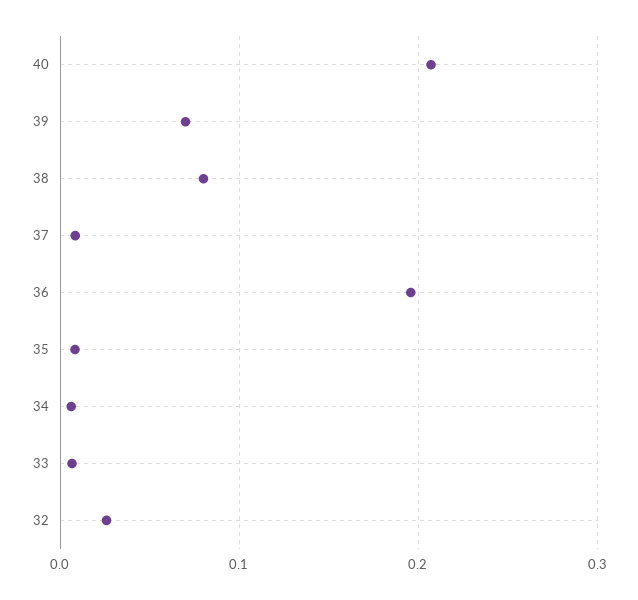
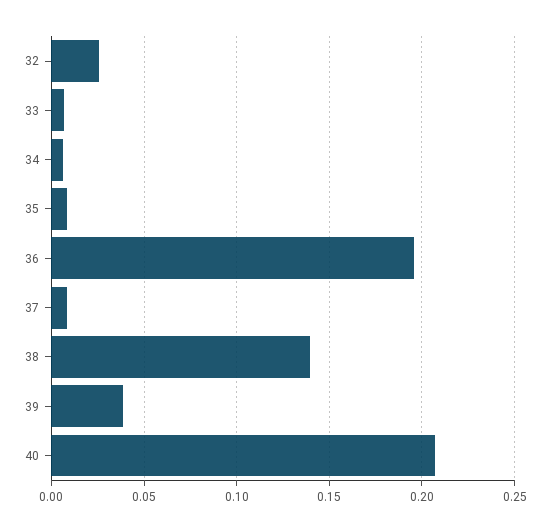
39: 0.07 -> 0.04
38: 0.08 -> 0.14

